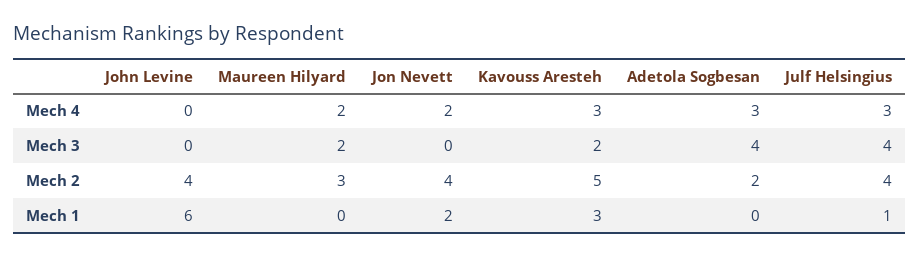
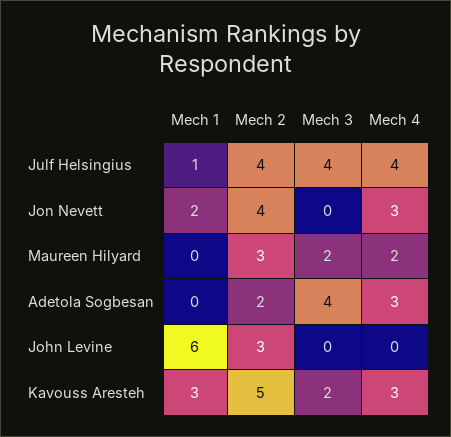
Jon Nevett, Mech 4: 2 -> 3
Julf Helsingius, Mech 4: 3 -> 4
John Levine, Mech 2: 4 -> 3

